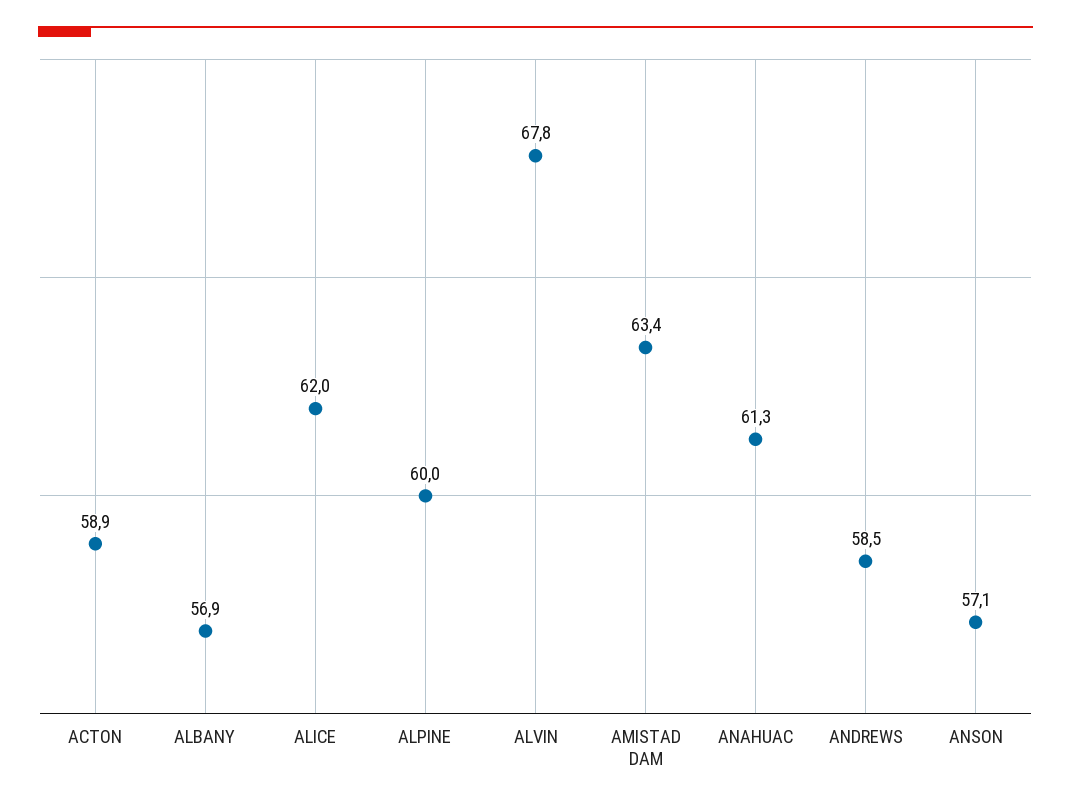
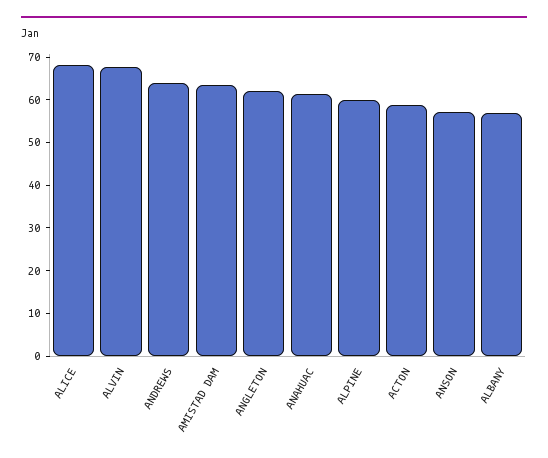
ALICE: 62 -> 68
ANDREWS: 58.5 -> 64
ANGLETON: none -> 62

